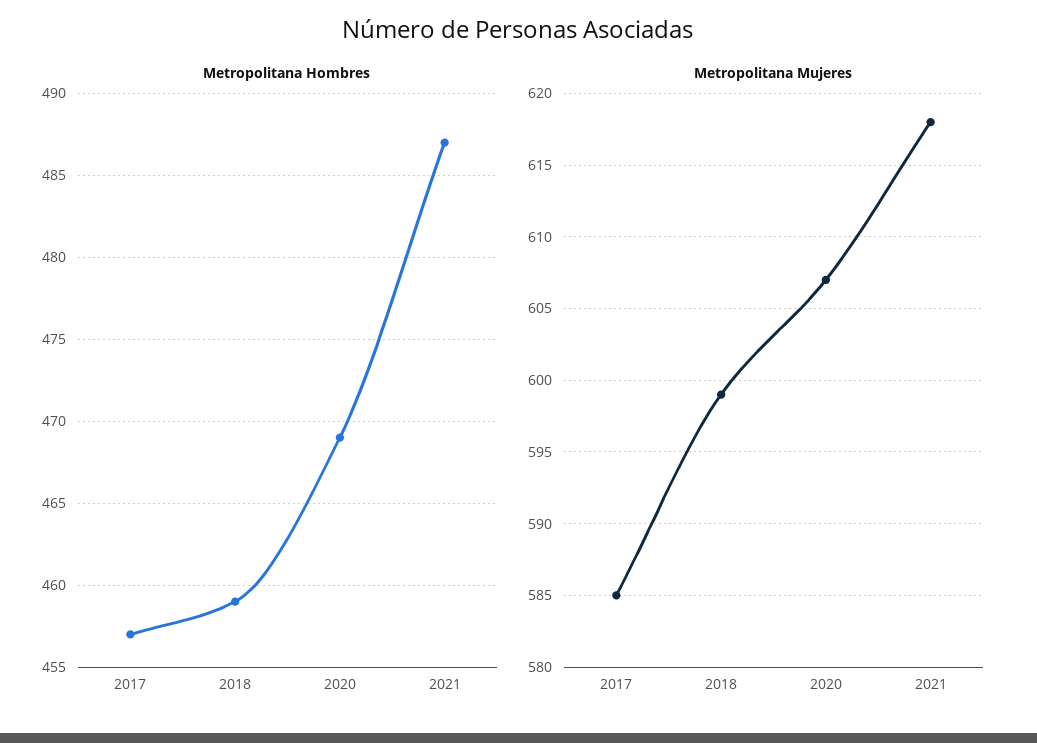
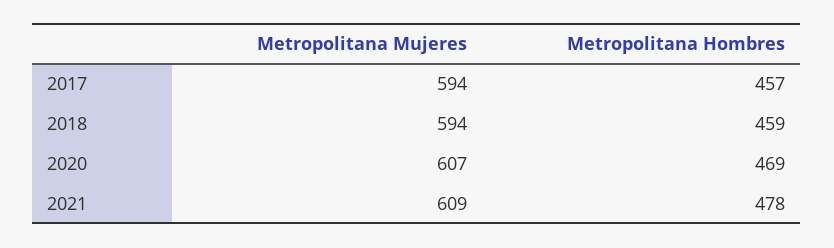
Metropolitana Hombres, 2021: 487 -> 478
Metropolitana Mujeres, 2017: 585 -> 594
Metropolitana Mujeres, 2018: 599 -> 594
Metropolitana Mujeres, 2021: 618 -> 609

